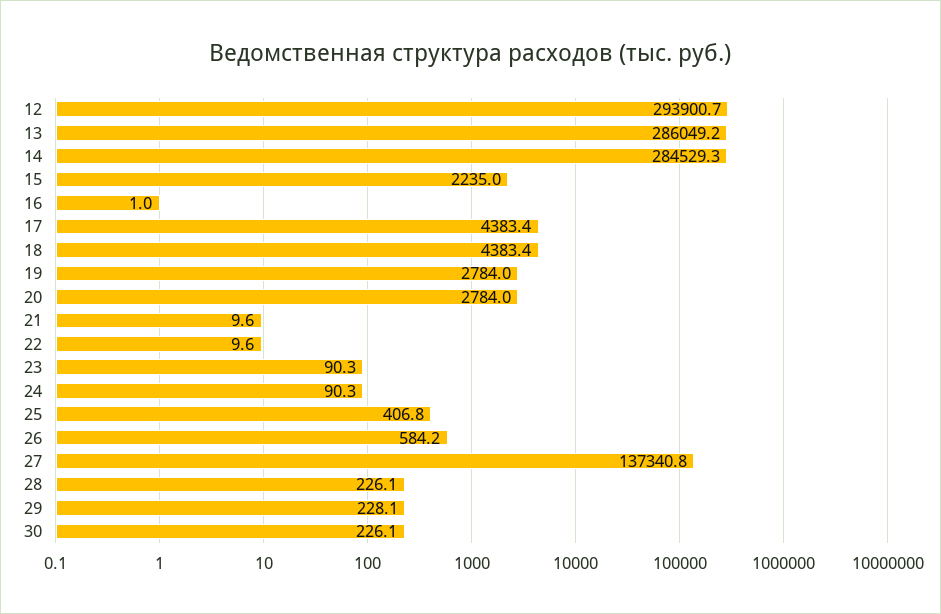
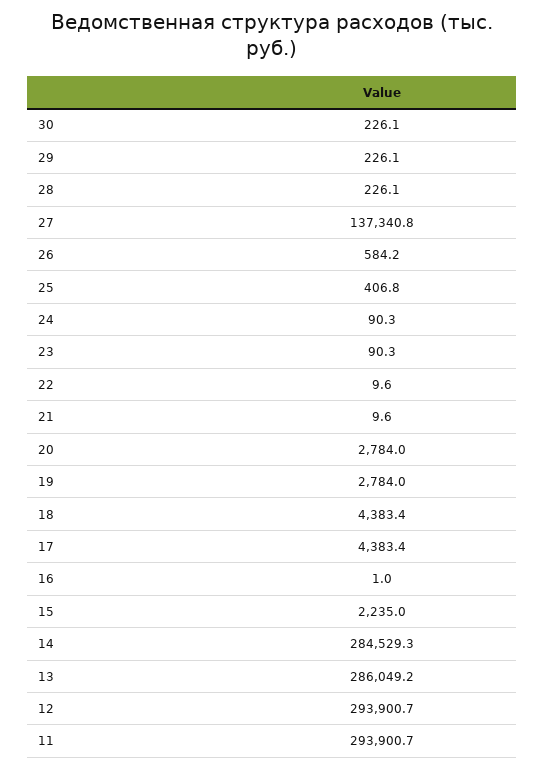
29: 228.1 -> 226.1
11: none -> 293900.7

